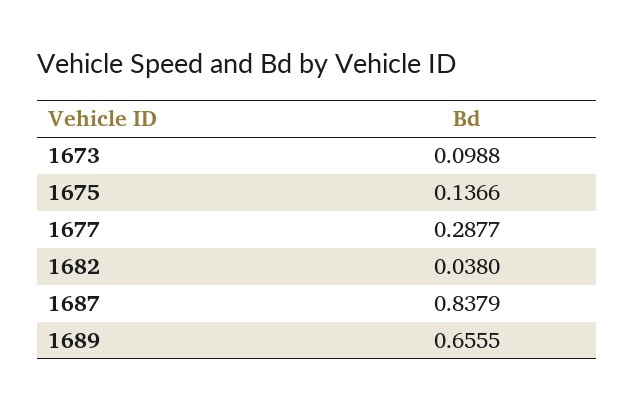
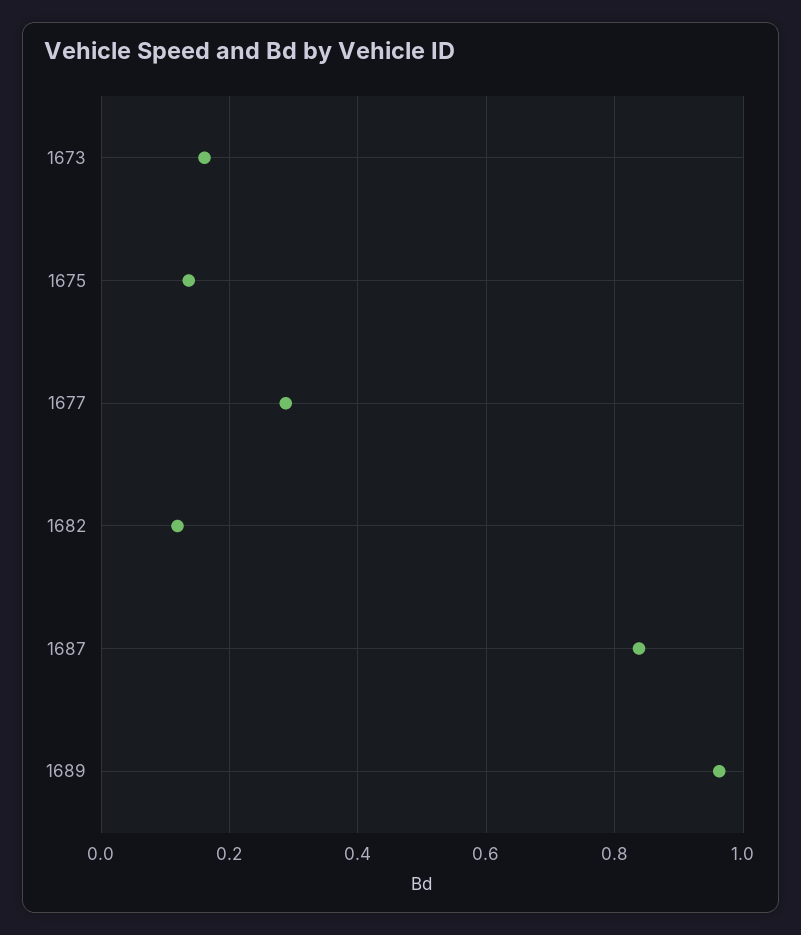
1673: 0.0988 -> 0.16
1682: 0.038 -> 0.12
1689: 0.6555 -> 0.96

